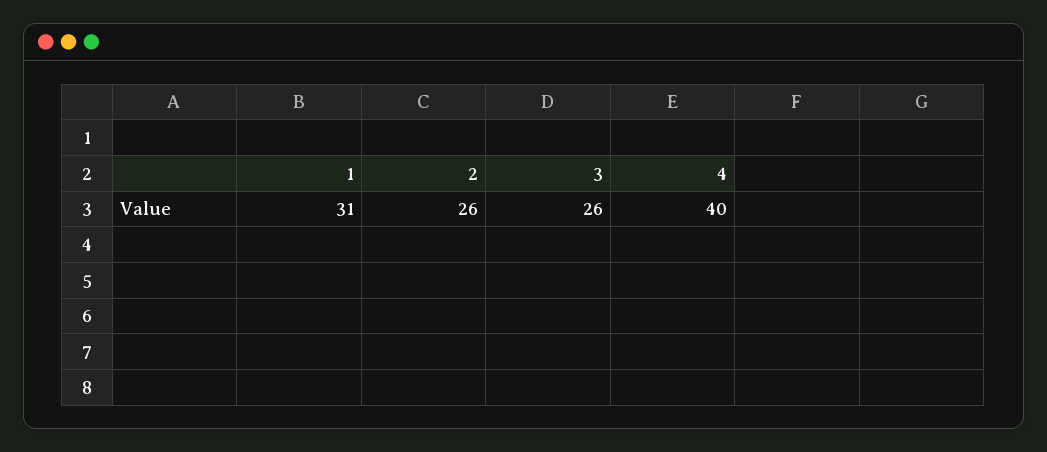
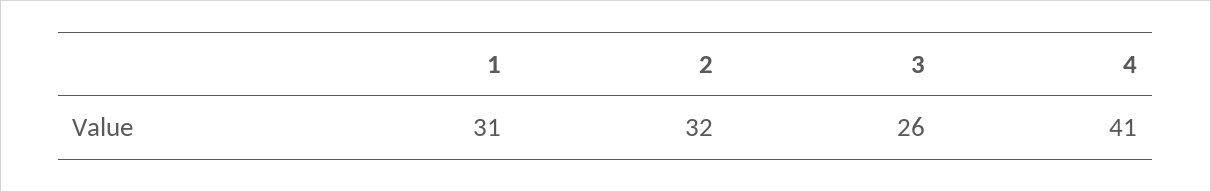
2: 26 -> 32
4: 40 -> 41

